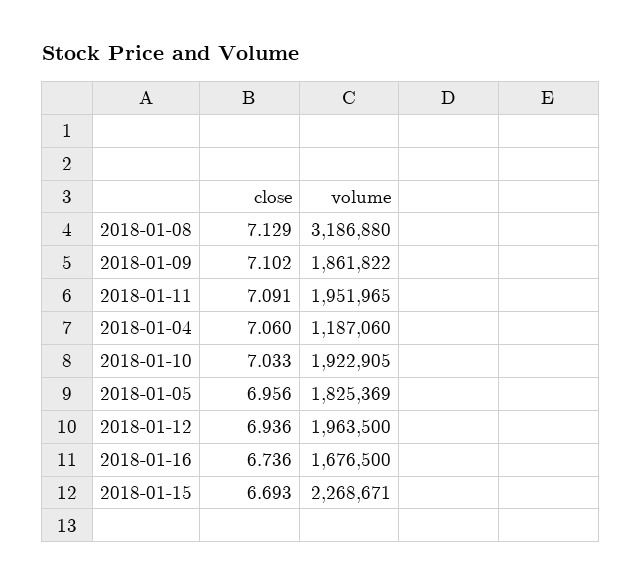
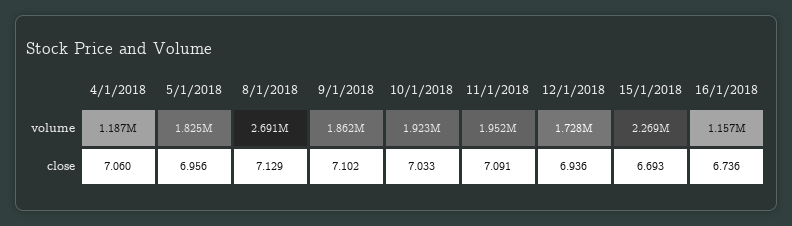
volume, 2018-01-08: 3186880 -> 2691000
volume, 2018-01-12: 1963500 -> 1728000
volume, 2018-01-16: 1676500 -> 1157000

